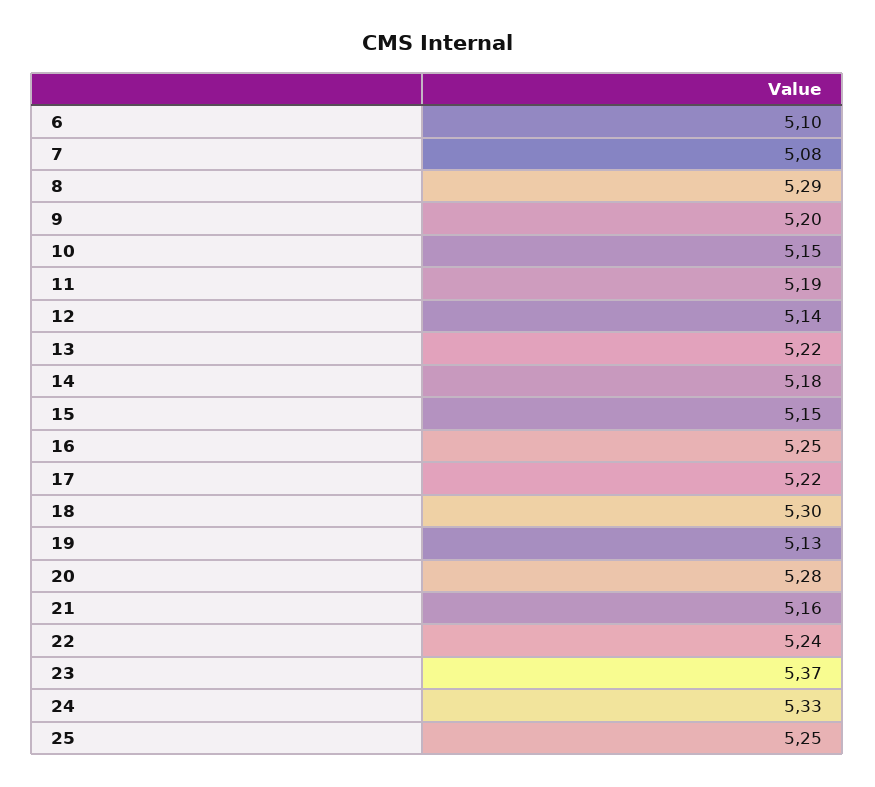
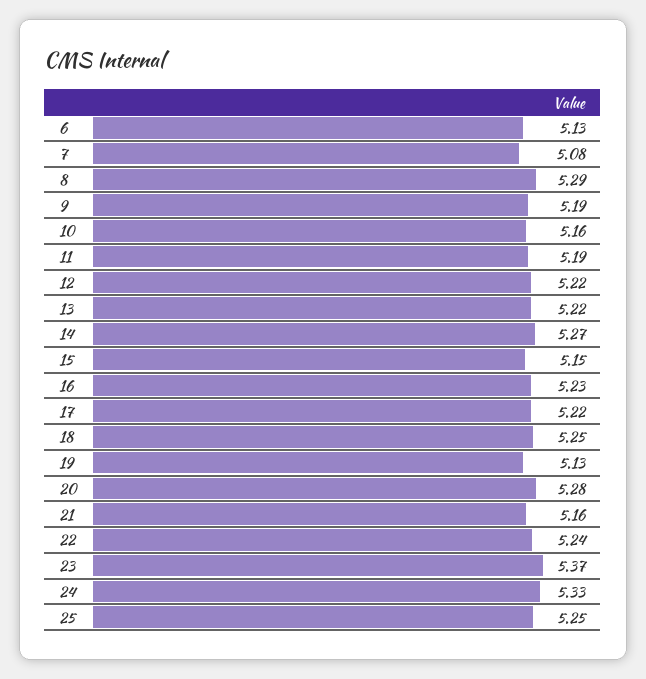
6: 5.1 -> 5.13
9: 5.2 -> 5.19
10: 5.15 -> 5.16
12: 5.14 -> 5.22
14: 5.18 -> 5.27
16: 5.25 -> 5.23
18: 5.3 -> 5.25

